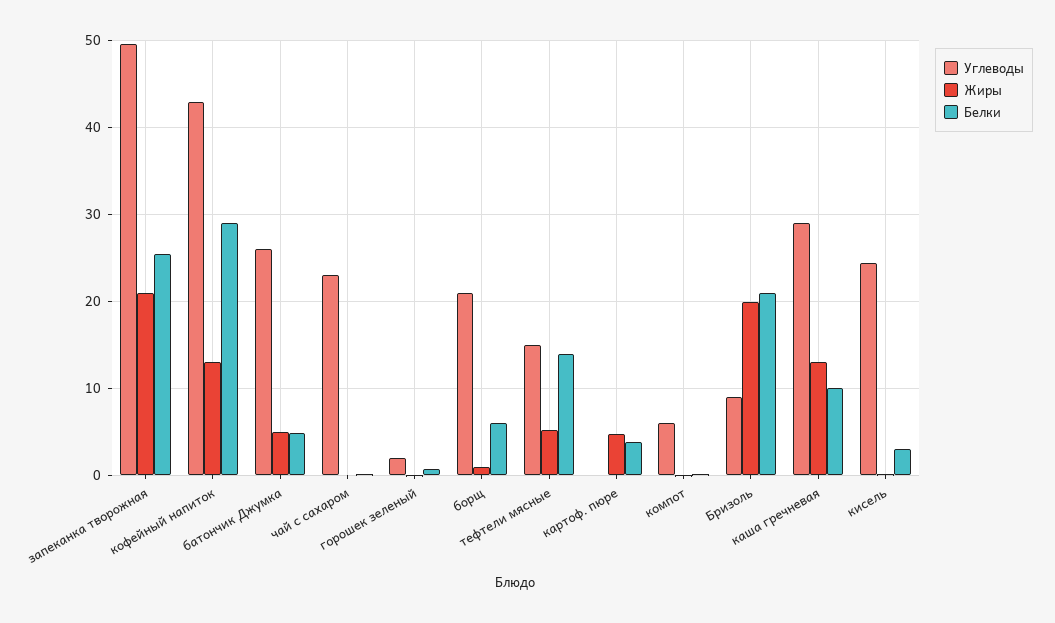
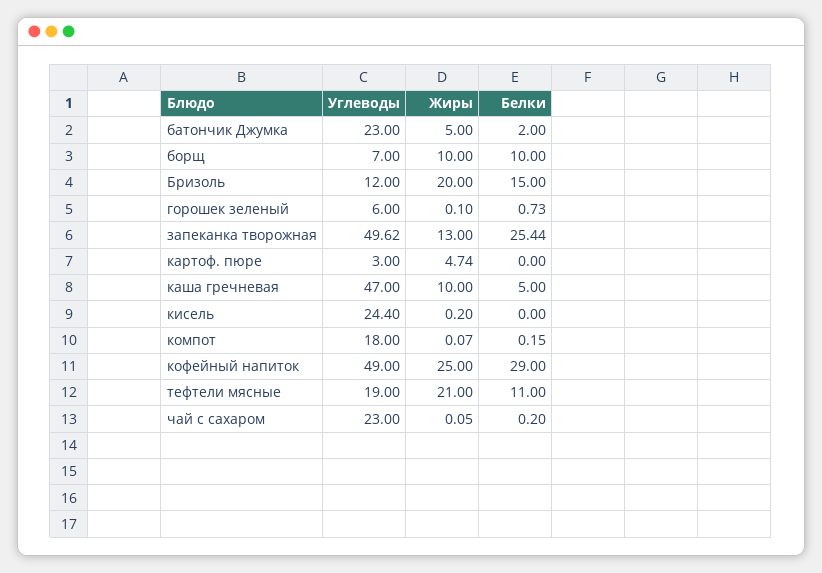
Жиры, запеканка творожная: 21 -> 13
Углеводы, кофейный напиток: 43 -> 49
Жиры, кофейный напиток: 13 -> 25
Углеводы, батончик Джумка: 26 -> 23
Белки, батончик Джумка: 5 -> 2
Углеводы, горошек зеленый: 2 -> 6
Углеводы, борщ: 21 -> 7
Жиры, борщ: 1 -> 10
Белки, борщ: 6 -> 10
Углеводы, тефтели мясные: 15 -> 19
Жиры, тефтели мясные: 5 -> 21
Белки, тефтели мясные: 14 -> 11
Углеводы, картоф. пюре: 0 -> 3
Белки, картоф. пюре: 4 -> 0
Углеводы, компот: 6 -> 18
Углеводы, Бризоль: 9 -> 12
Белки, Бризоль: 21 -> 15
Углеводы, каша гречневая: 29 -> 47
Жиры, каша гречневая: 13 -> 10
Белки, каша гречневая: 10 -> 5
Белки, кисель: 3 -> 0

